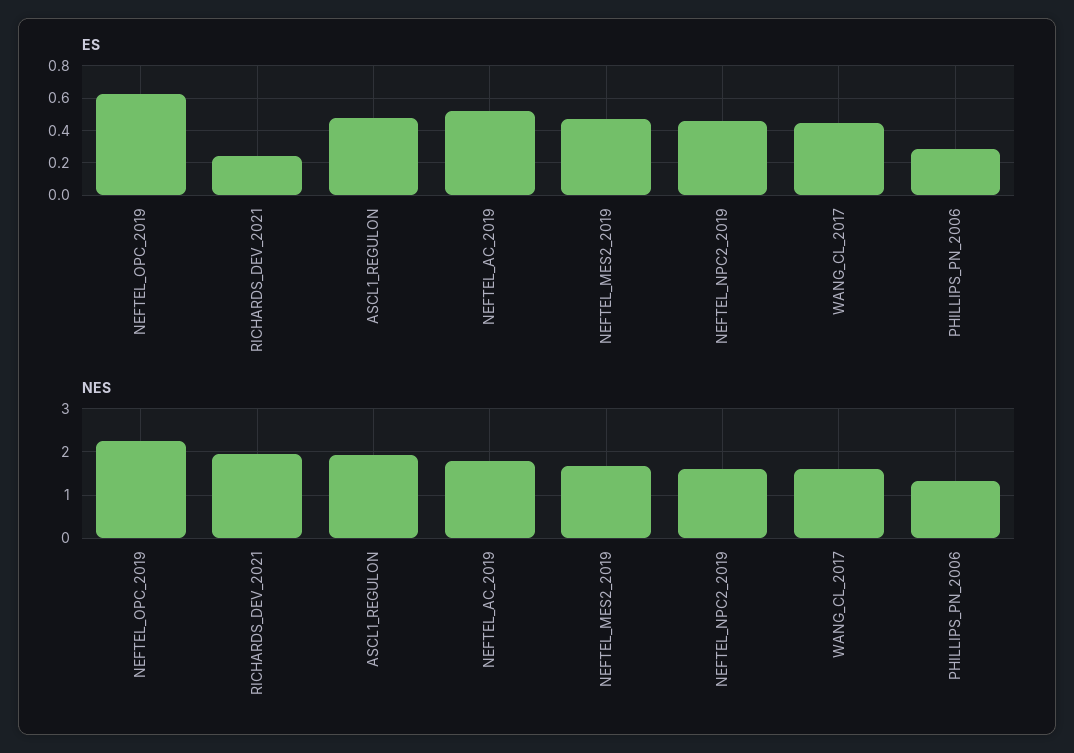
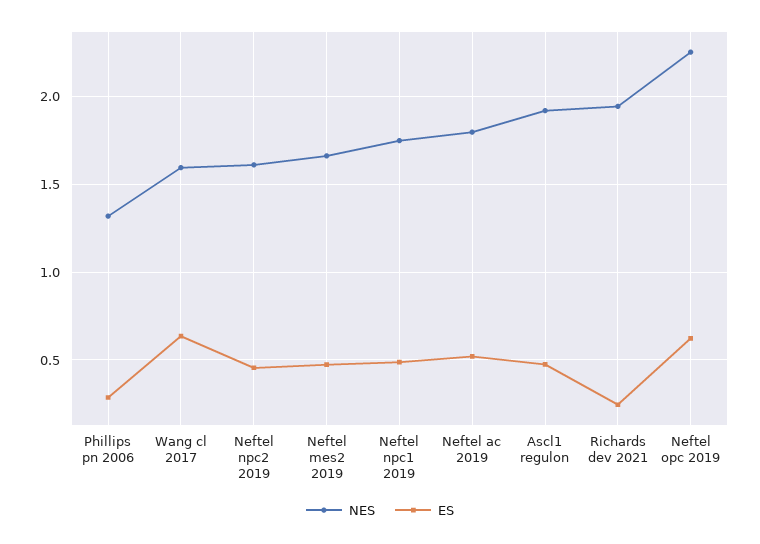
ES, WANG_CL_2017: 0.45 -> 0.65
NES, Neftel npc1 2019: none -> 1.75
ES, Neftel npc1 2019: none -> 0.5

